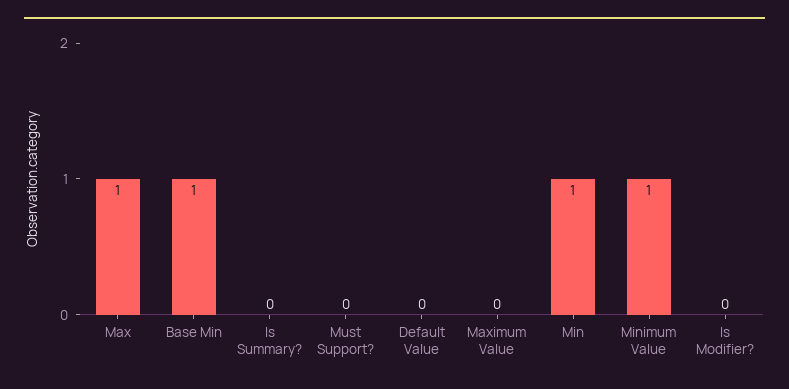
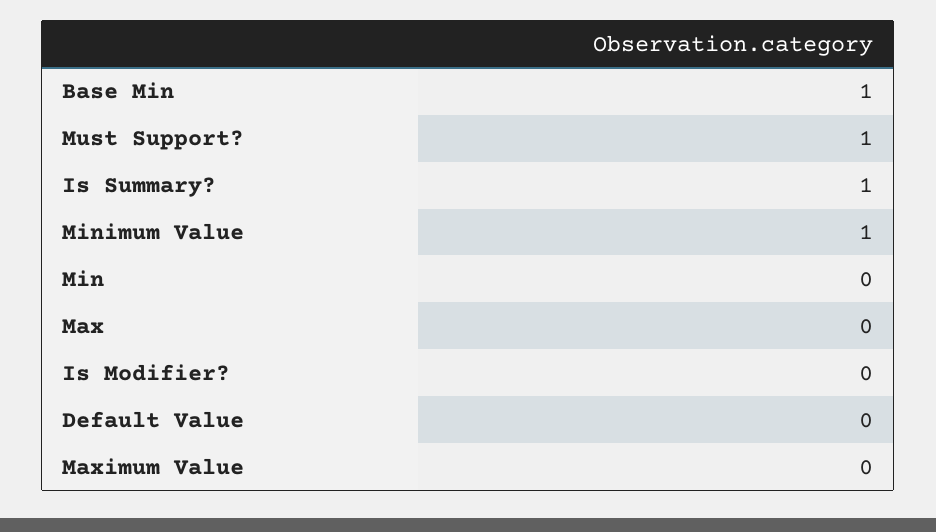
Max: 1 -> 0
Is Summary?: 0 -> 1
Must Support?: 0 -> 1
Min: 1 -> 0

